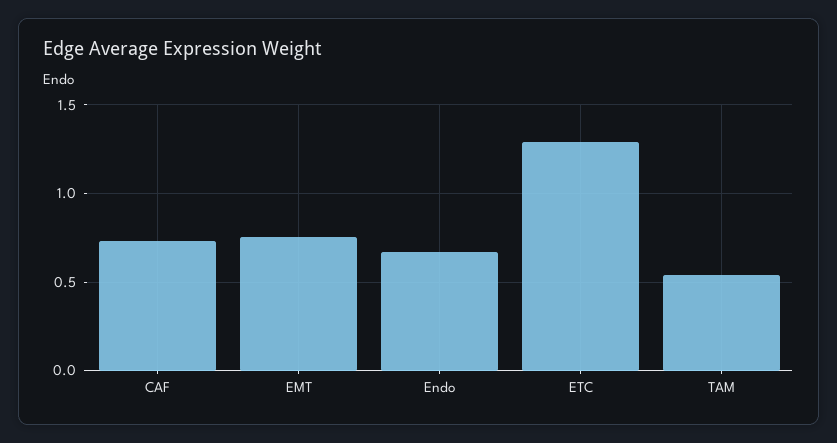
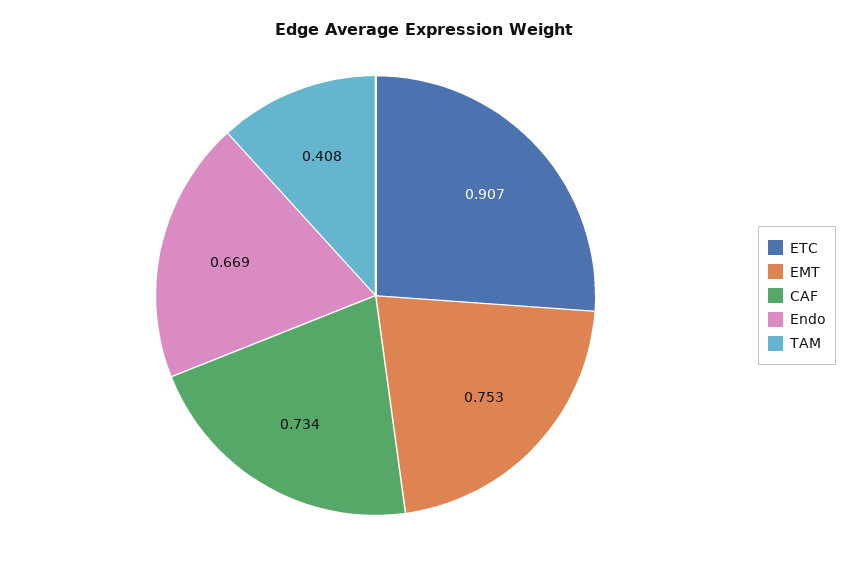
ETC: 1.3 -> 0.907
TAM: 0.55 -> 0.408

